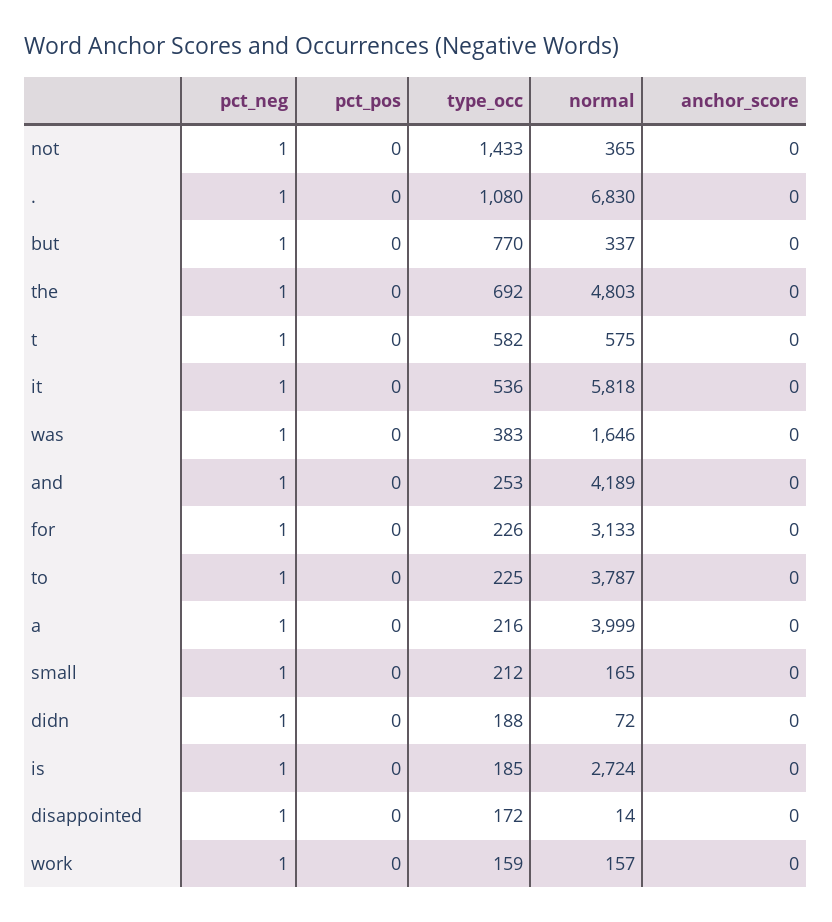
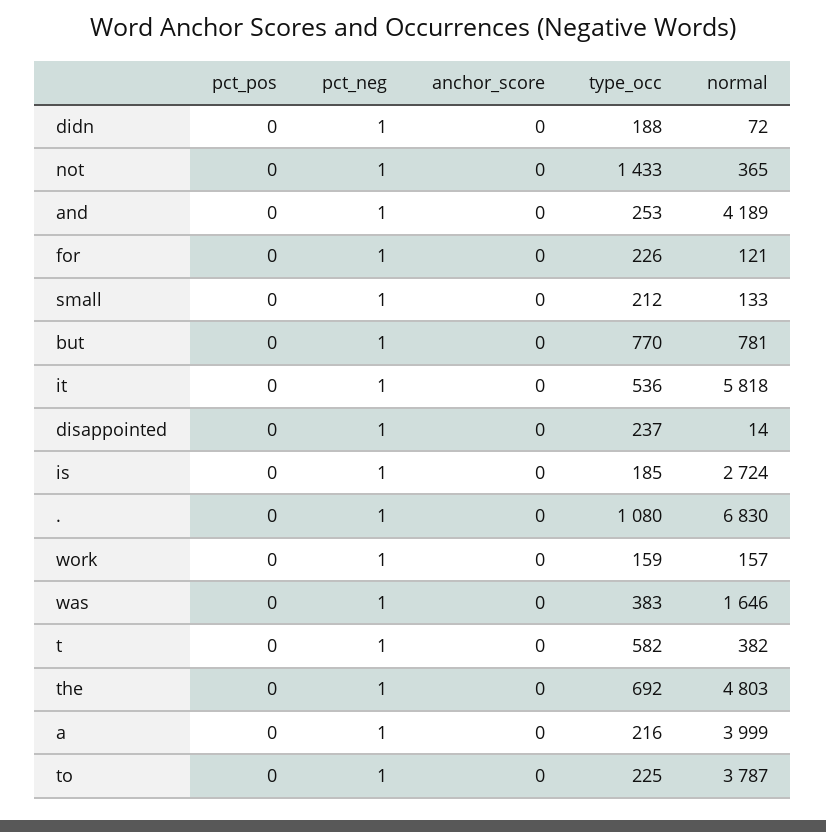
normal, but: 337 -> 781
normal, t: 575 -> 382
normal, for: 3133 -> 121
normal, small: 165 -> 133
type_occ, disappointed: 172 -> 237

